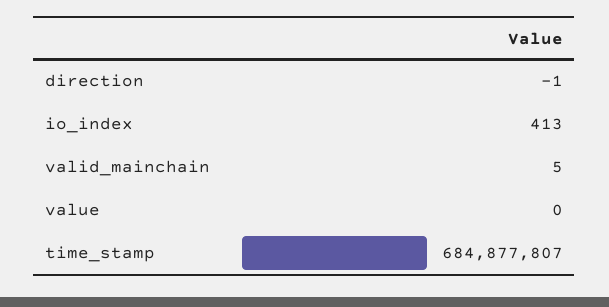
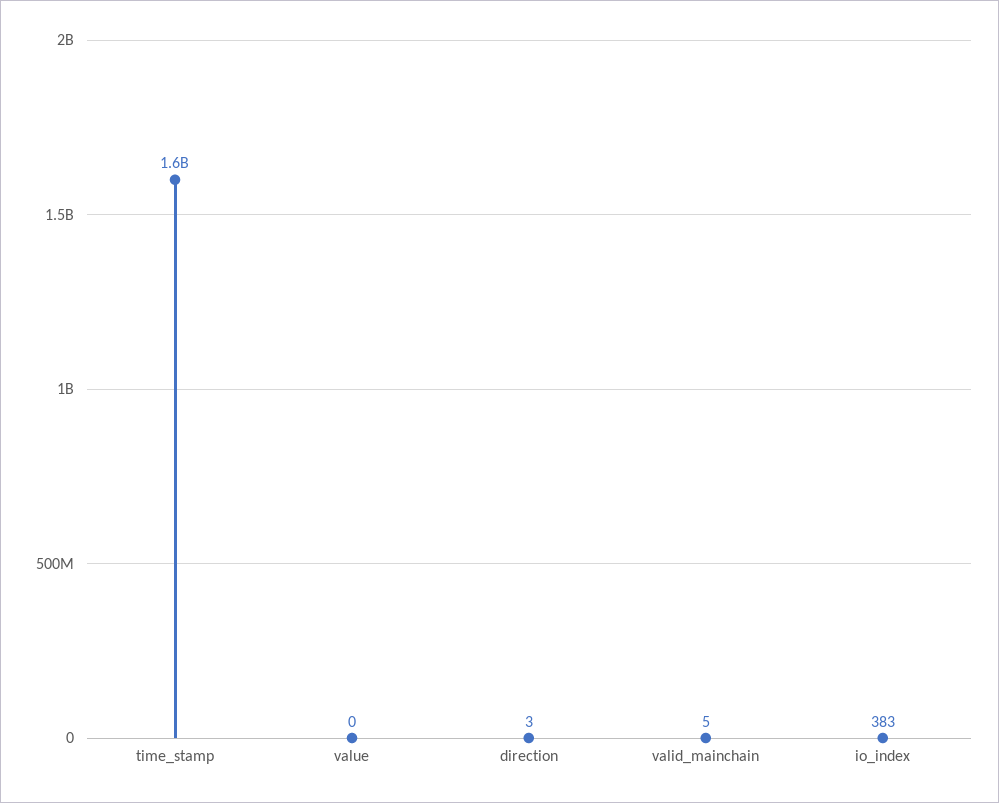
direction: -1 -> 3
io_index: 413 -> 383
time_stamp: 684877807 -> 1600000000

